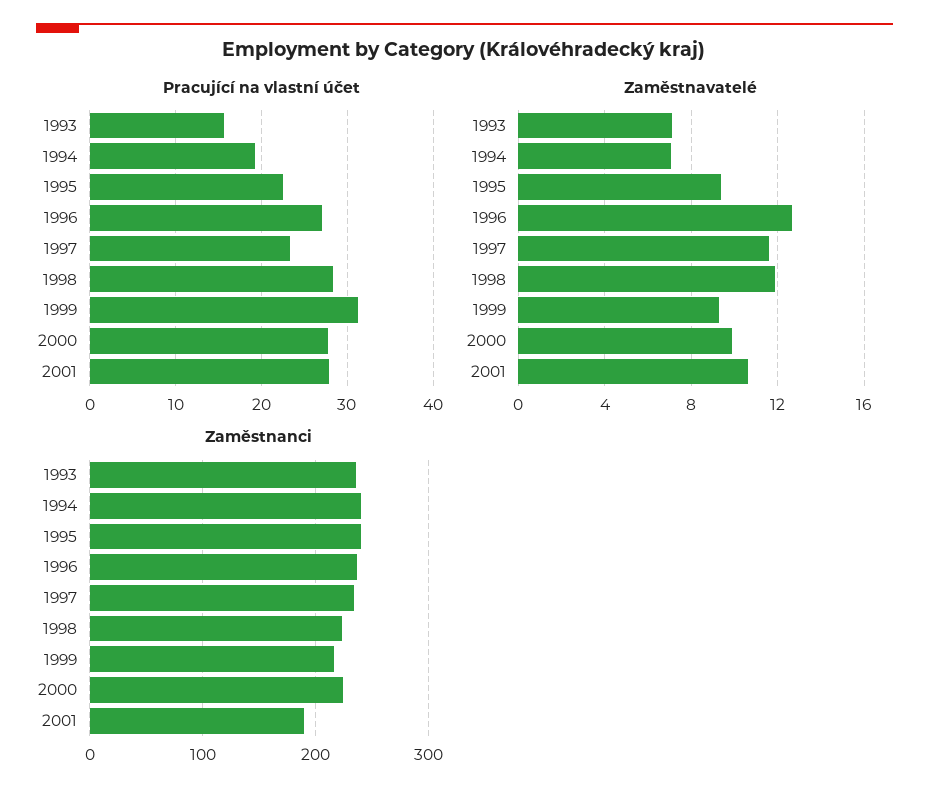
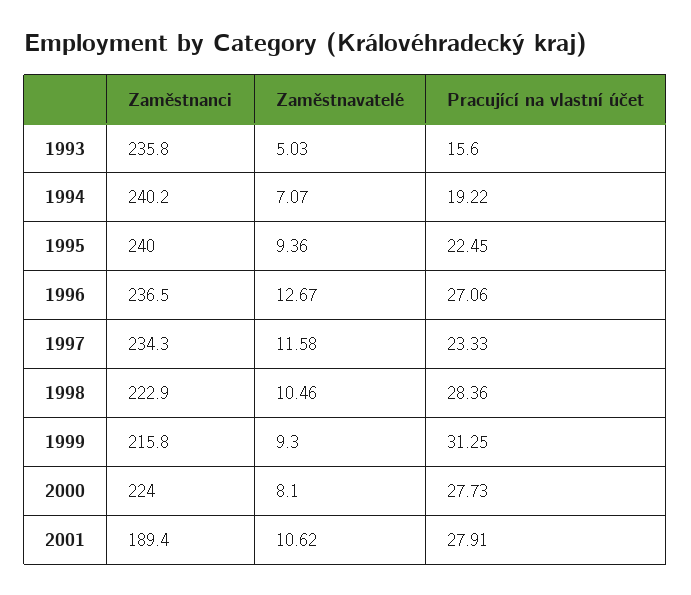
Zaměstnavatelé, 1993: 7 -> 5.03
Zaměstnavatelé, 1998: 12 -> 10.46
Zaměstnavatelé, 2000: 10 -> 8.1

